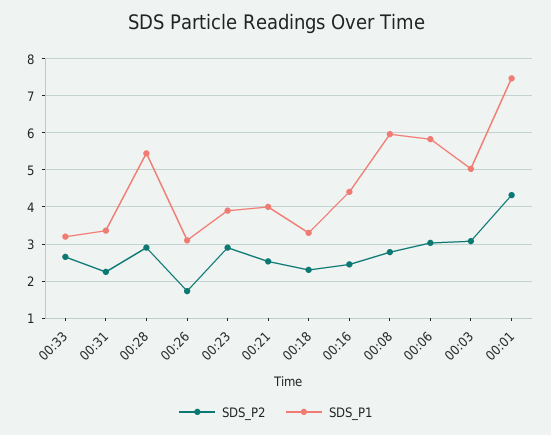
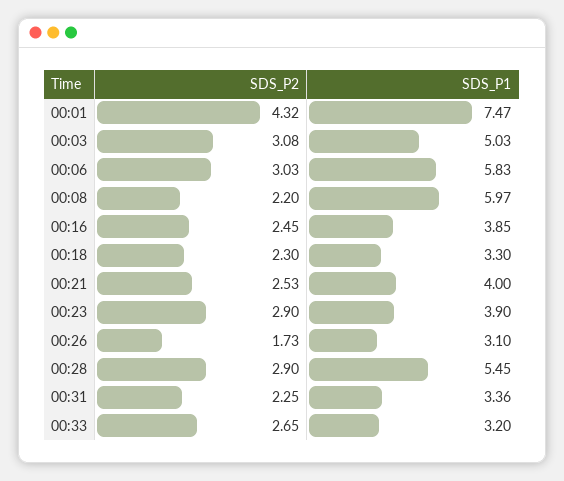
SDS_P1, 00:16: 4.4 -> 3.85
SDS_P2, 00:08: 2.8 -> 2.2

